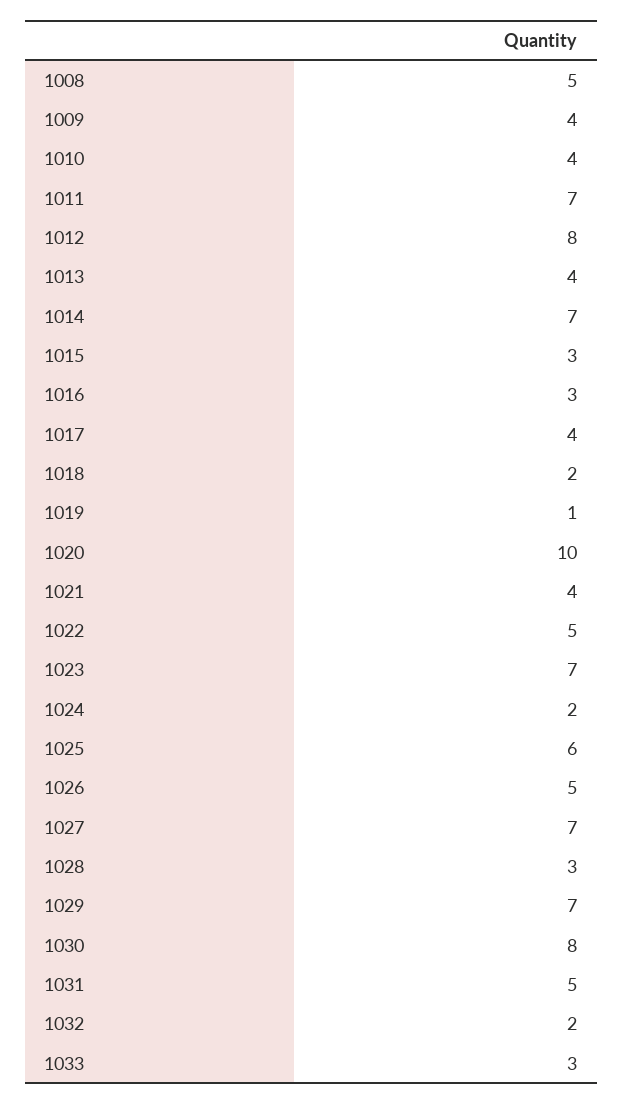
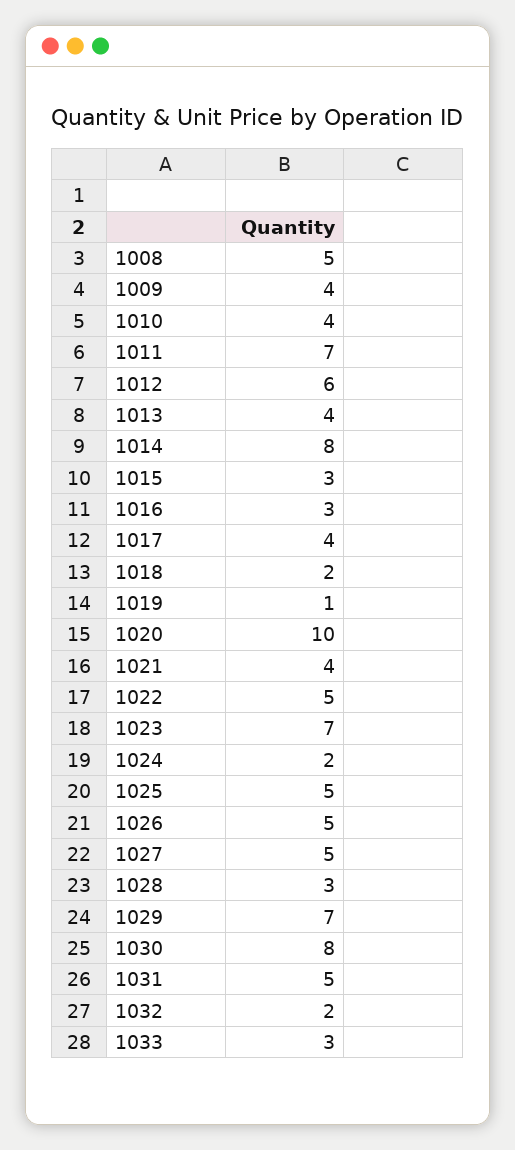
1012: 8 -> 6
1014: 7 -> 8
1025: 6 -> 5
1027: 7 -> 5

